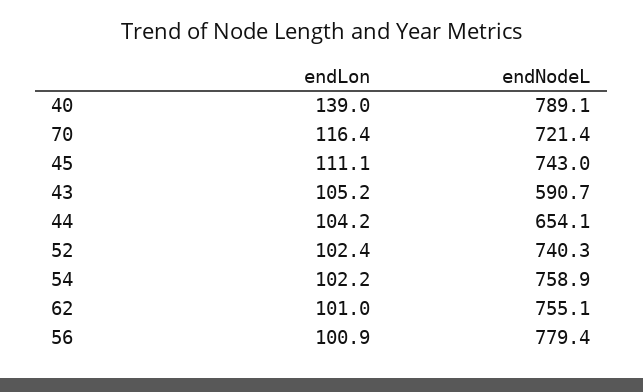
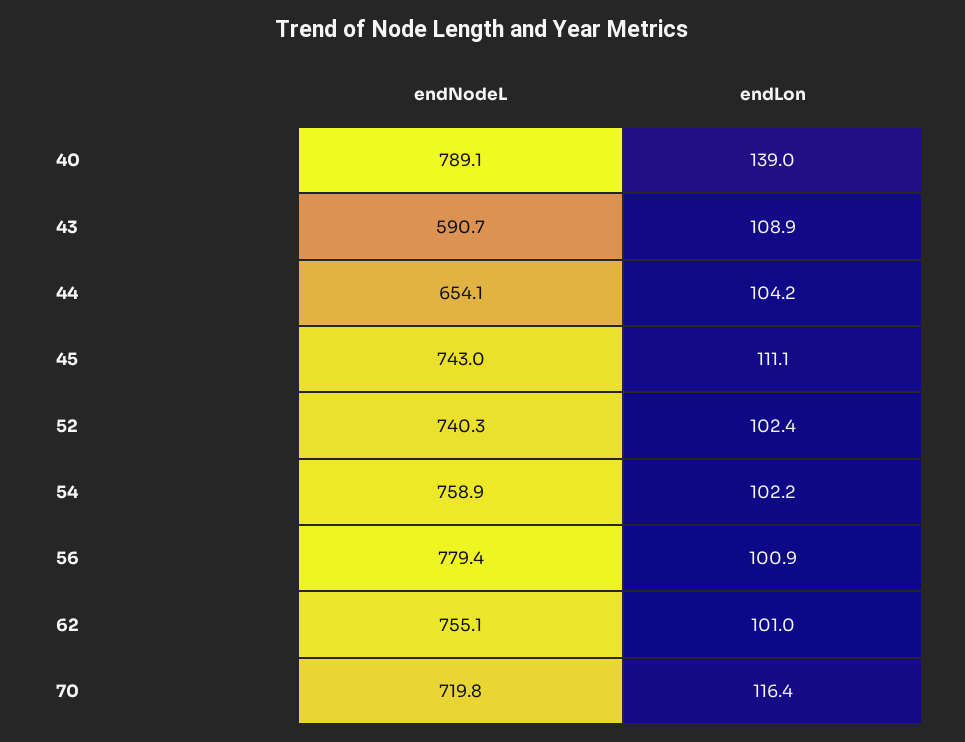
endNodeL, 70: 721.4 -> 719.8
endLon, 43: 105.2 -> 108.9

